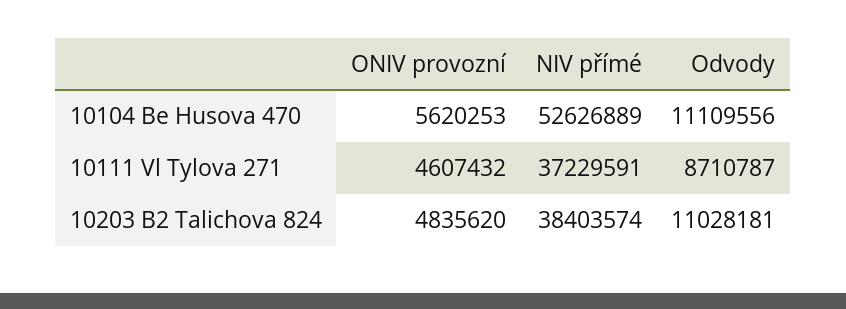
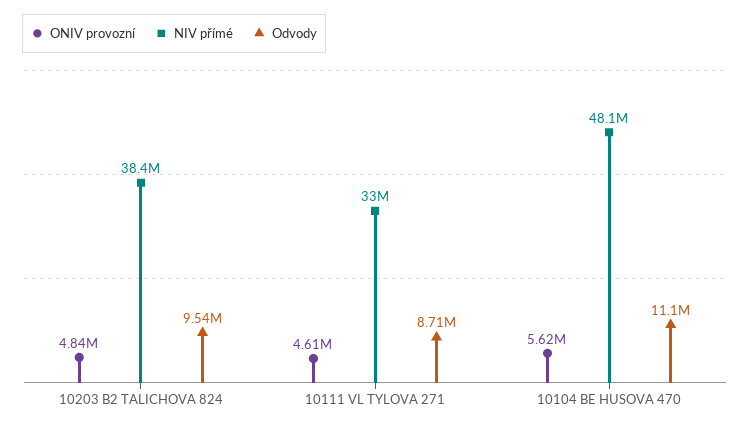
NIV přímé, 10104 Be Husova 470: 52626889 -> 48100000
NIV přímé, 10111 Vl Tylova 271: 37229591 -> 33000000
Odvody, 10203 B2 Talichova 824: 11028181 -> 9540000

